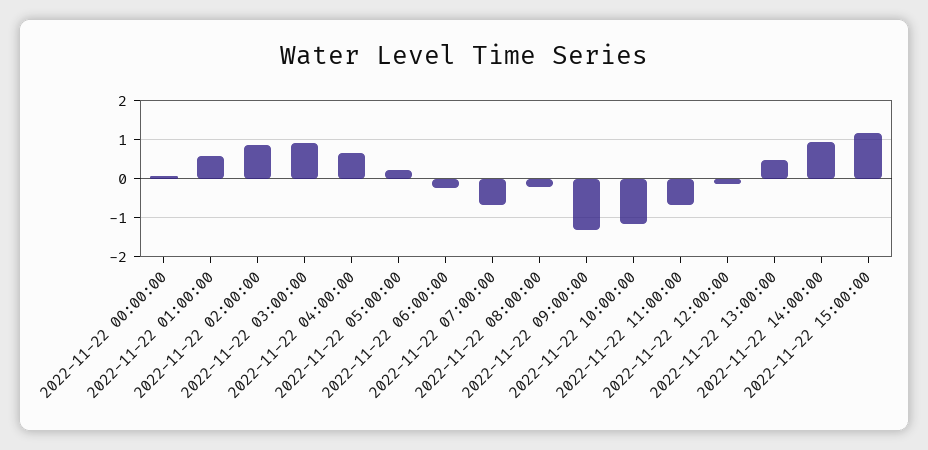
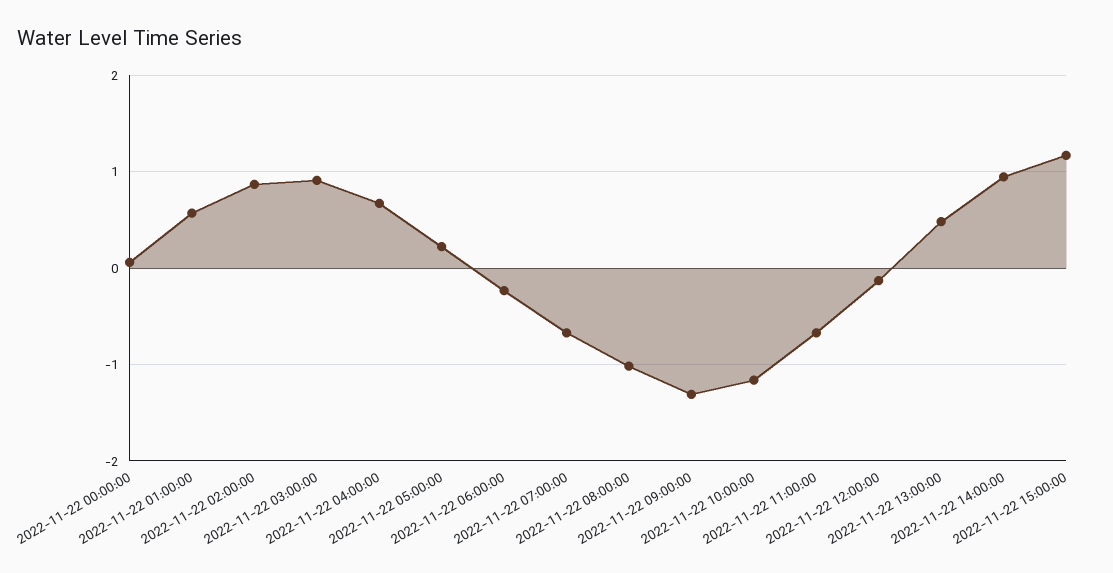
2022-11-22 08:00:00: -0.2 -> -1

